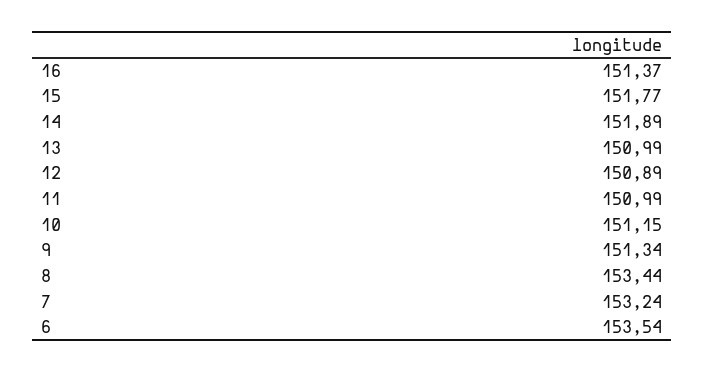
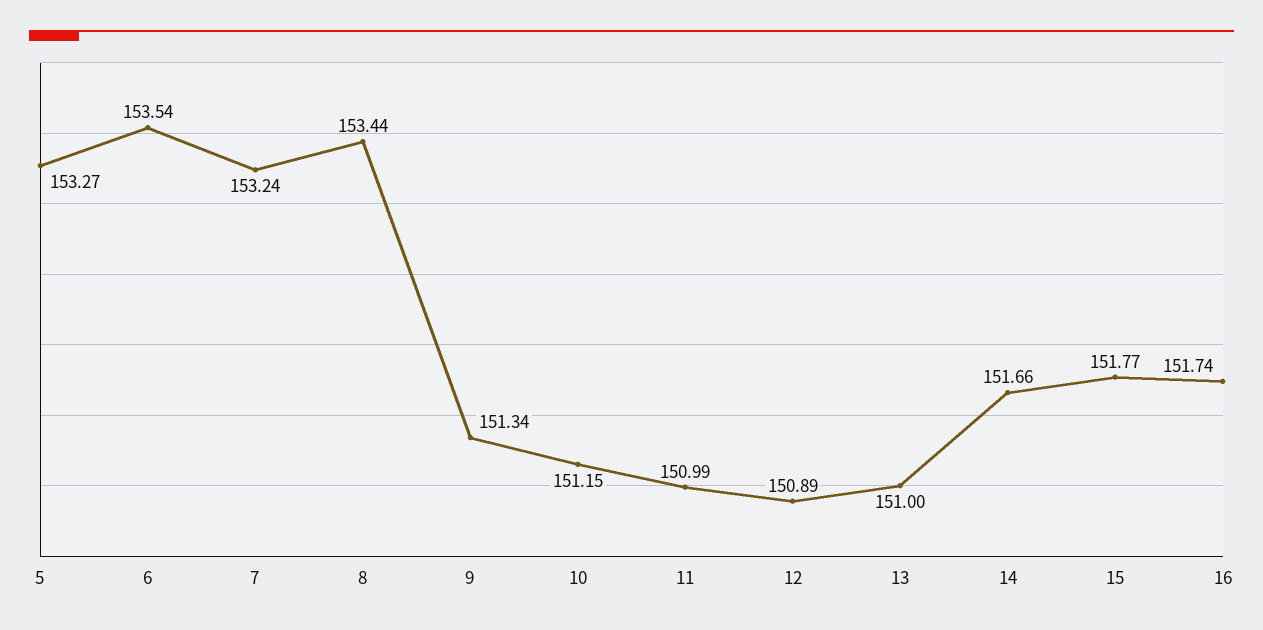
16: 151.37 -> 151.74
14: 151.89 -> 151.66
13: 150.99 -> 151
5: none -> 153.27

